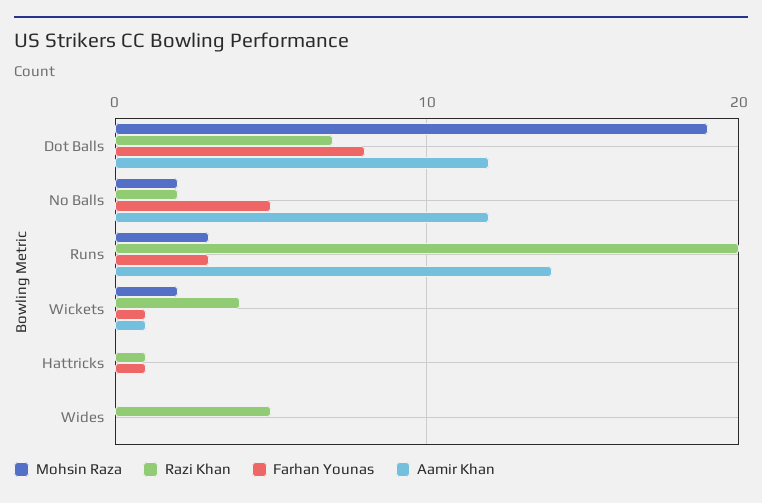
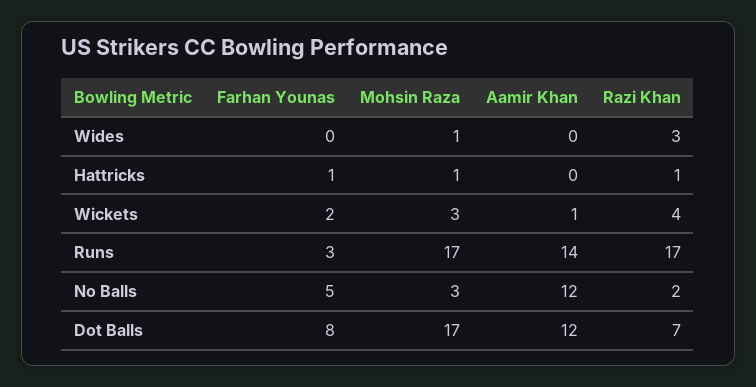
Mohsin Raza, Dot Balls: 19 -> 17
Mohsin Raza, No Balls: 2 -> 3
Mohsin Raza, Runs: 3 -> 17
Razi Khan, Runs: 20 -> 17
Mohsin Raza, Wickets: 2 -> 3
Farhan Younas, Wickets: 1 -> 2
Mohsin Raza, Hattricks: 0 -> 1
Mohsin Raza, Wides: 0 -> 1
Razi Khan, Wides: 5 -> 3

